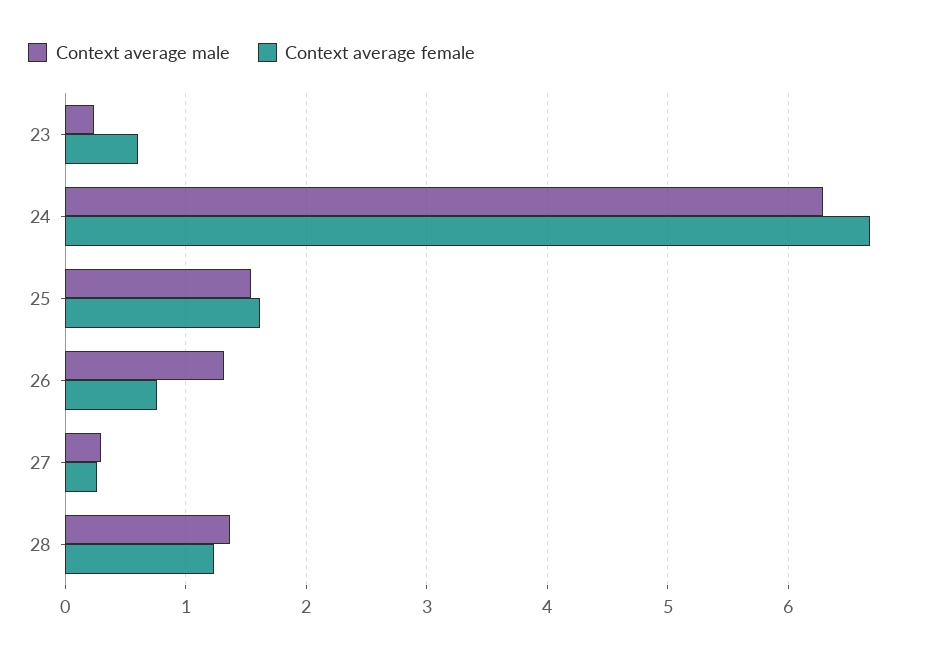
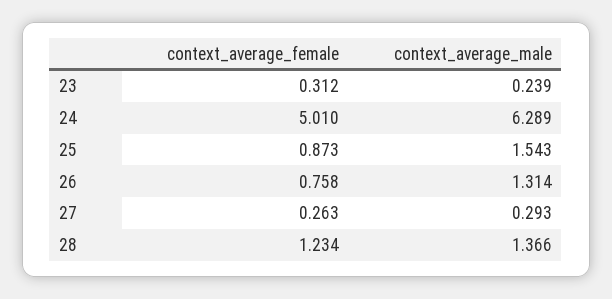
Context average female, 23: 0.6 -> 0.312
Context average female, 24: 6.7 -> 5.01
Context average female, 25: 1.6 -> 0.873

